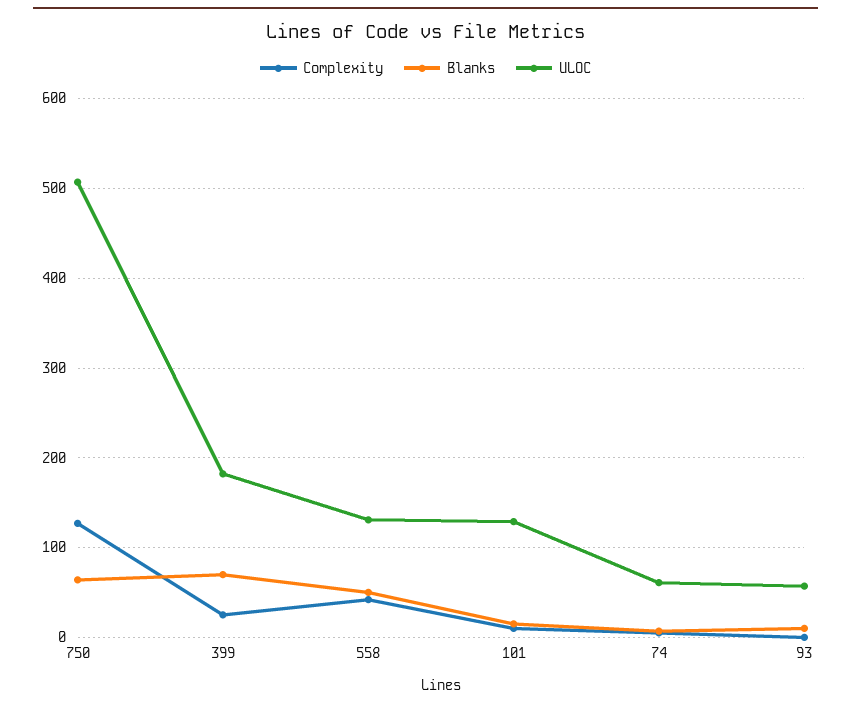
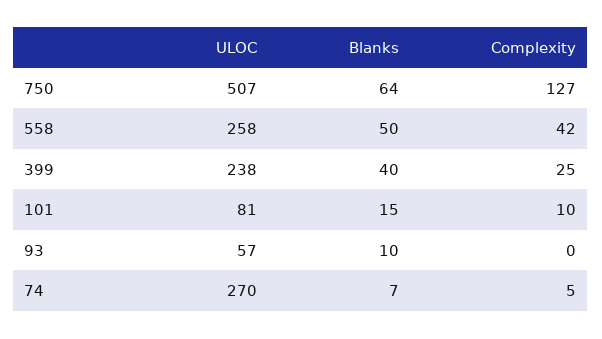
Blanks, 399: 70 -> 40
ULOC, 399: 180 -> 238
ULOC, 558: 130 -> 258
ULOC, 101: 130 -> 81
ULOC, 74: 60 -> 270

